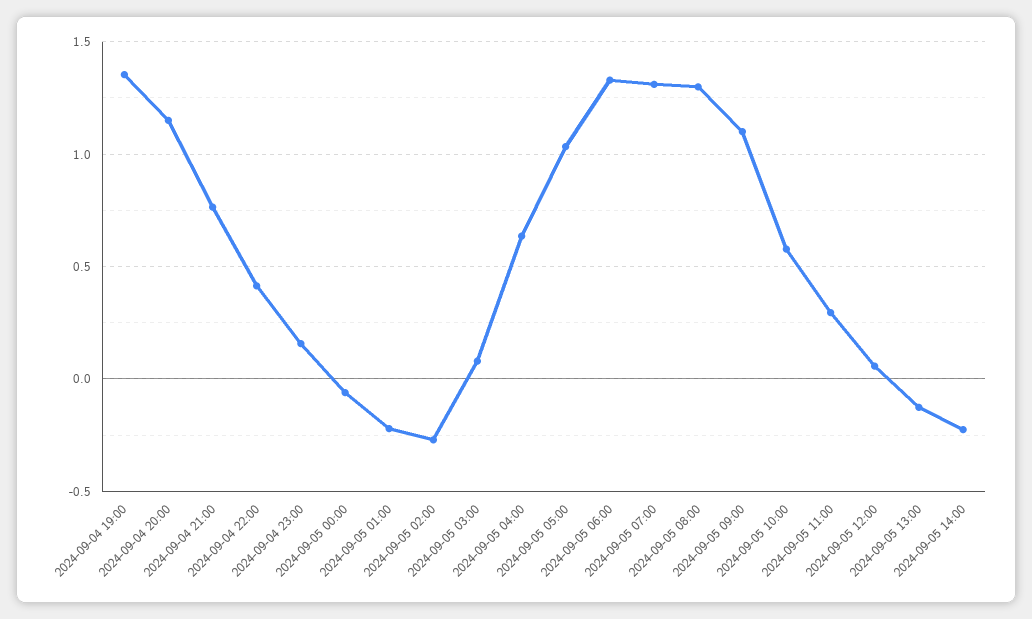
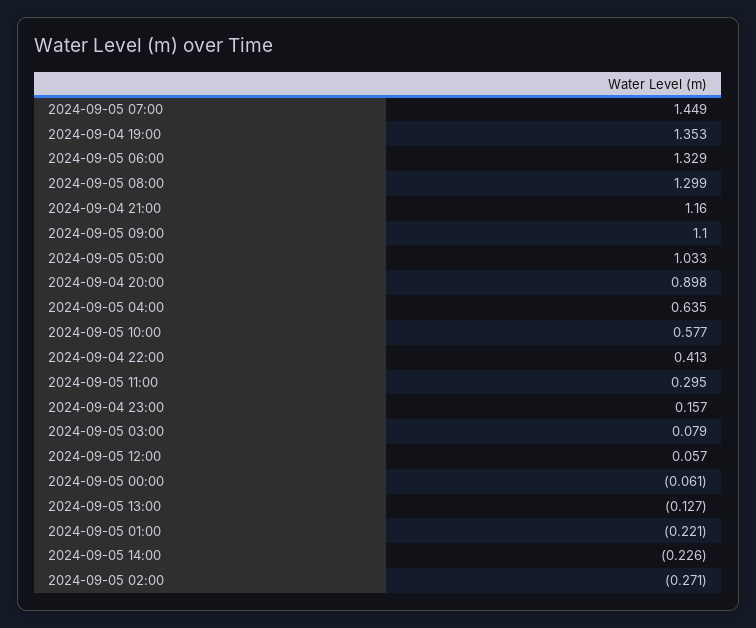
2024-09-04 20:00: 1.15 -> 0.898
2024-09-04 21:00: 0.75 -> 1.16
2024-09-05 07:00: 1.3 -> 1.449

